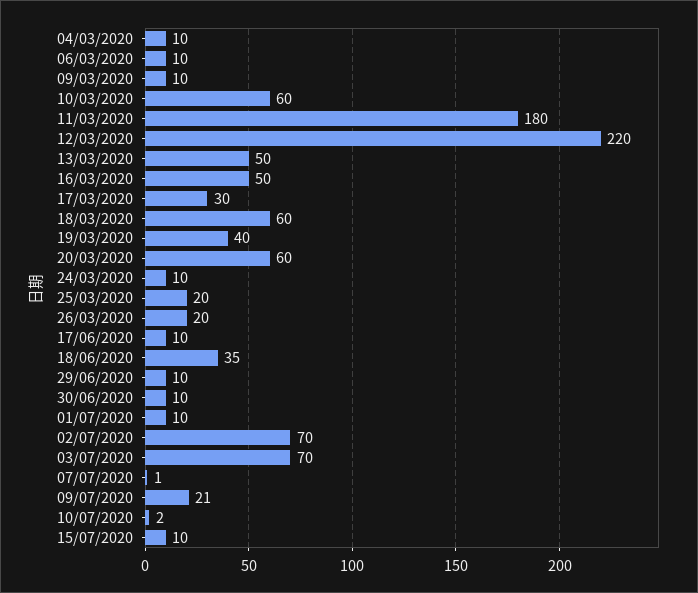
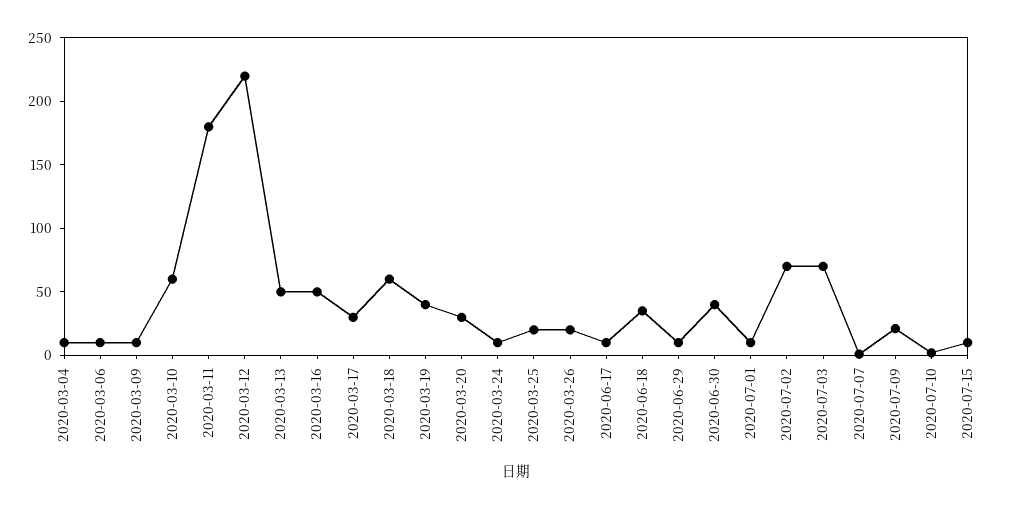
20/03/2020: 60 -> 30
30/06/2020: 10 -> 40

